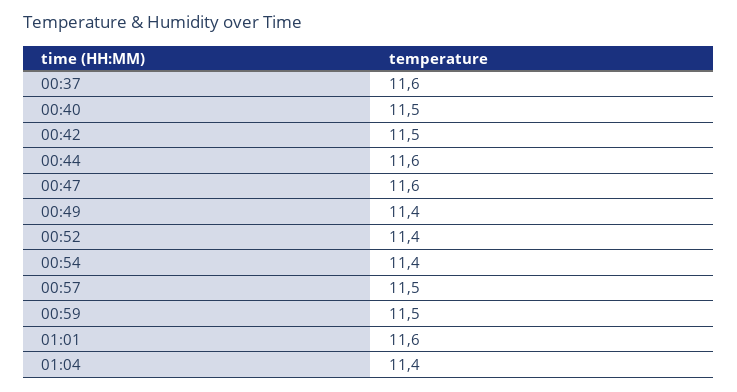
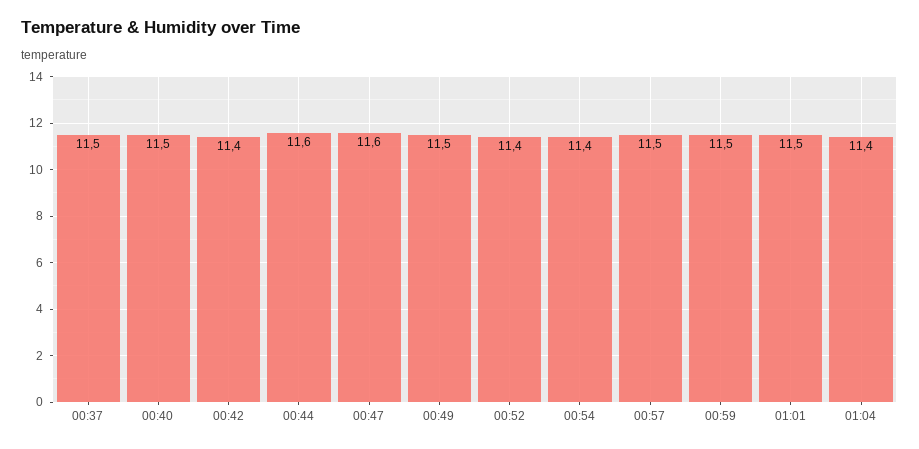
00:37: 11.6 -> 11.5
00:42: 11.5 -> 11.4
00:49: 11.4 -> 11.5
01:01: 11.6 -> 11.5

